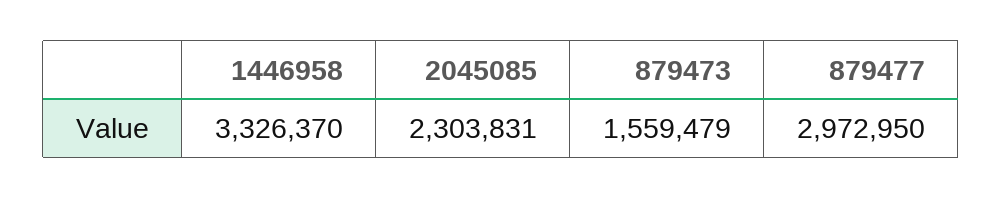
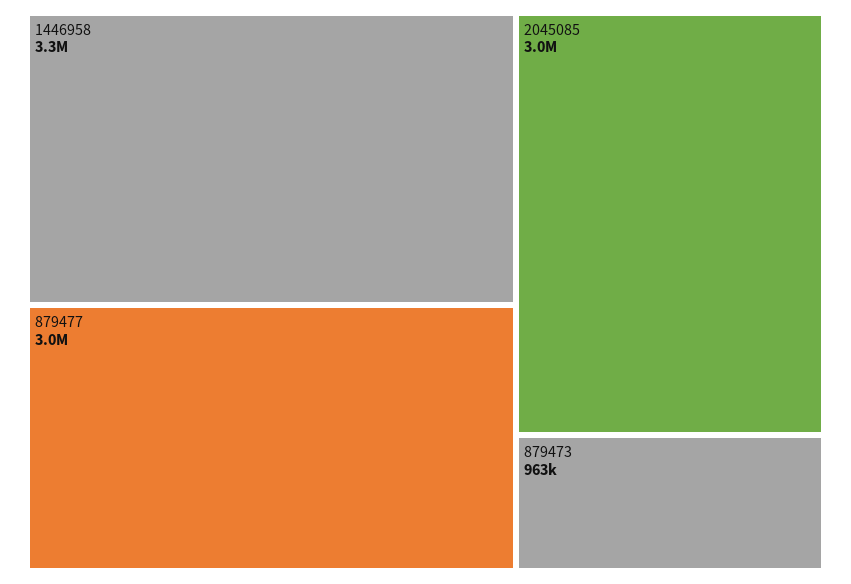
2045085: 2303831 -> 3000000
879473: 1559479 -> 963000

